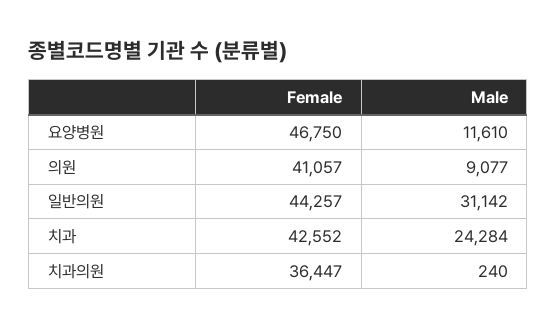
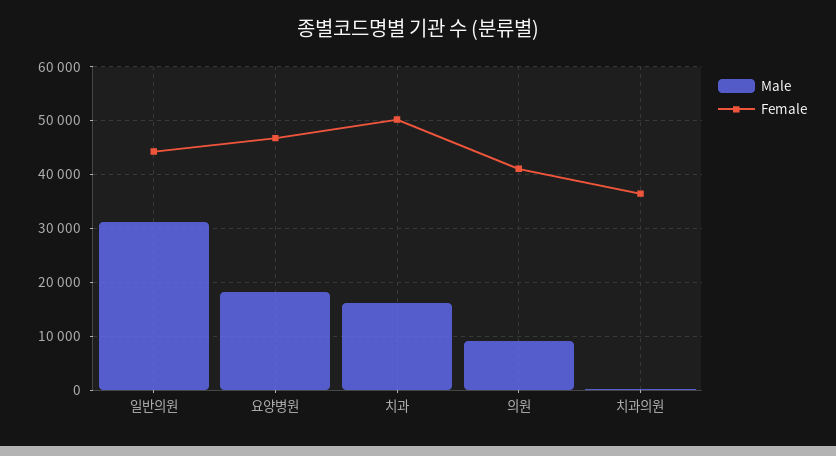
Male, 요양병원: 11610 -> 18000
Female, 치과: 42552 -> 50000
Male, 치과: 24284 -> 16000

